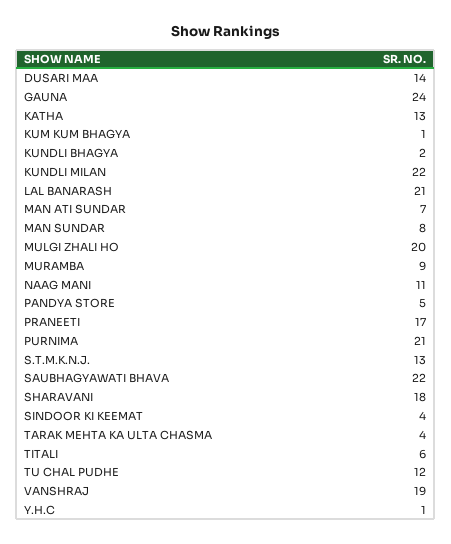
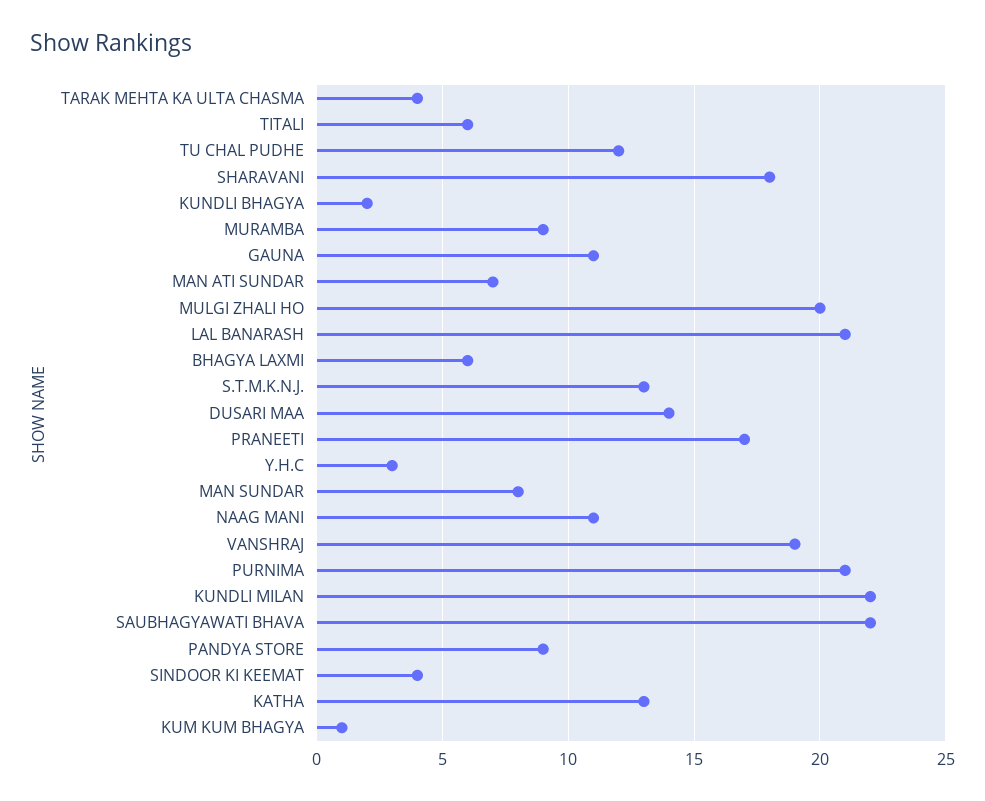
GAUNA: 24 -> 11
PANDYA STORE: 5 -> 9
Y.H.C: 1 -> 3
BHAGYA LAXMI: none -> 6

